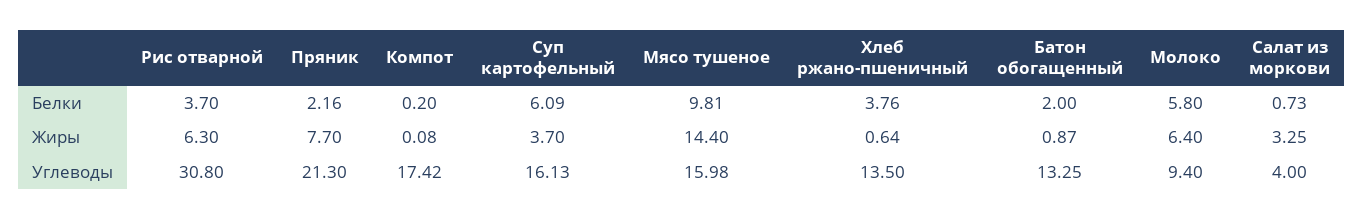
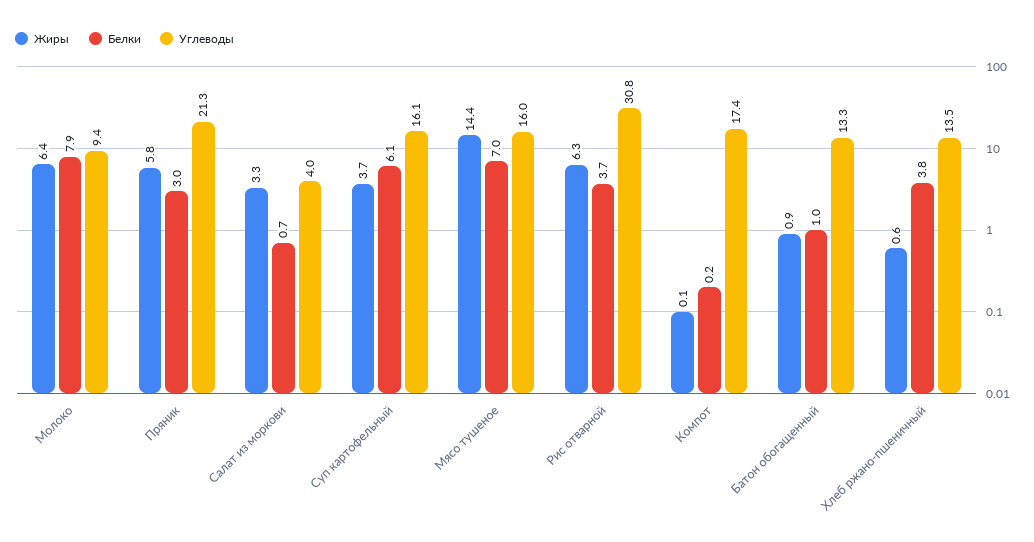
Белки, Пряник: 2.16 -> 3
Белки, Мясо тушеное: 9.81 -> 7
Белки, Батон обогащенный: 2 -> 1
Белки, Молоко: 5.8 -> 7.9
Жиры, Пряник: 7.7 -> 5.8

